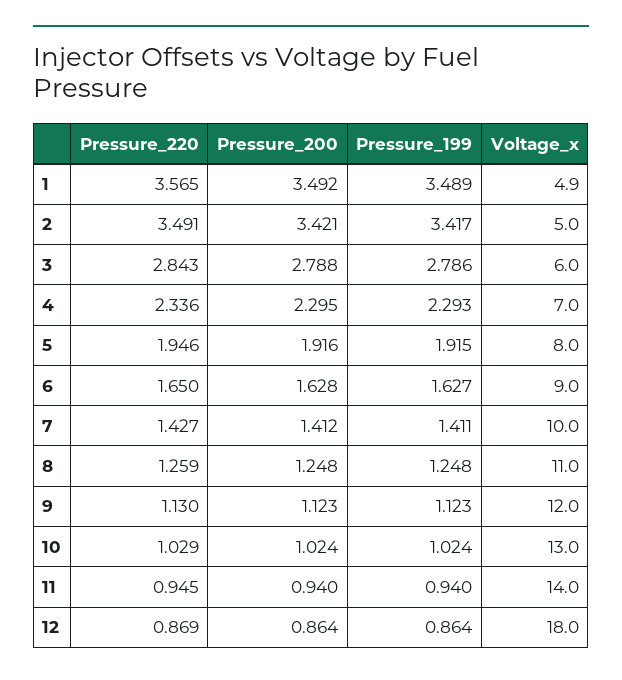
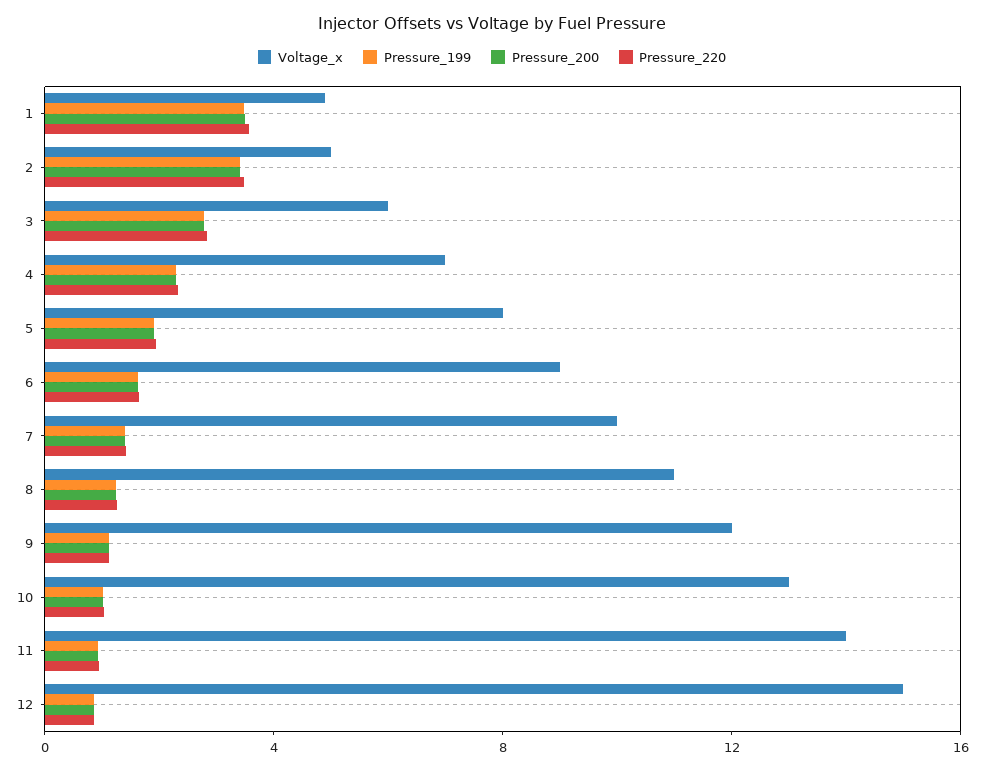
Voltage_x, 12: 18 -> 15

